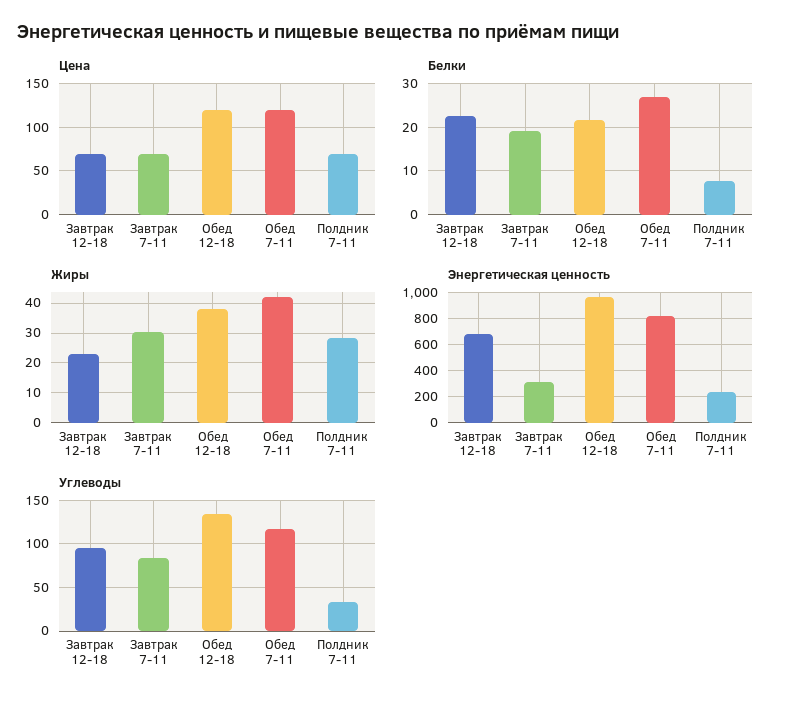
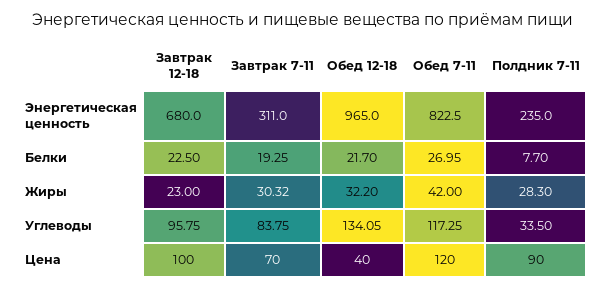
Цена, Завтрак 12-18: 70 -> 100
Цена, Обед 12-18: 120 -> 40
Цена, Полдник 7-11: 70 -> 90
Жиры, Обед 12-18: 37.5 -> 32.2

